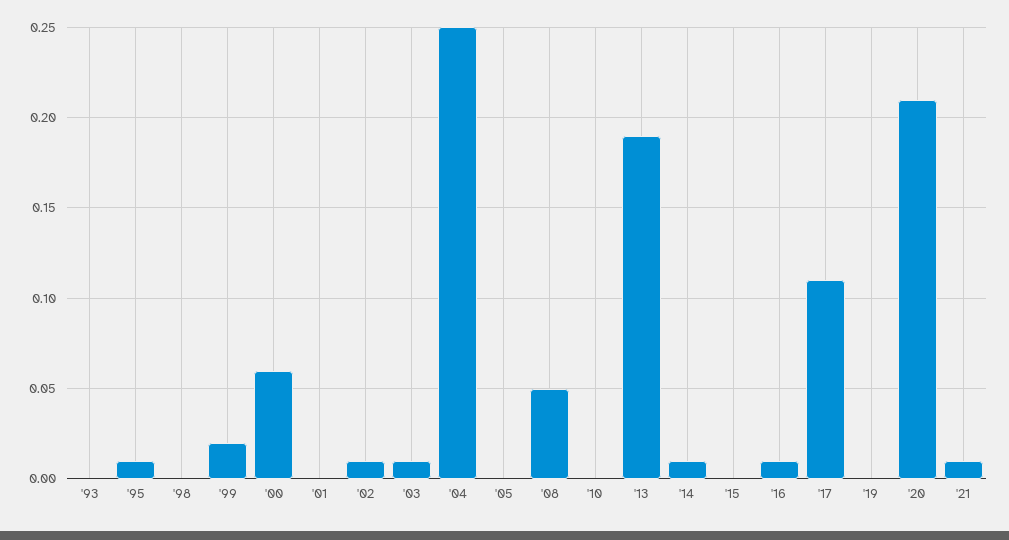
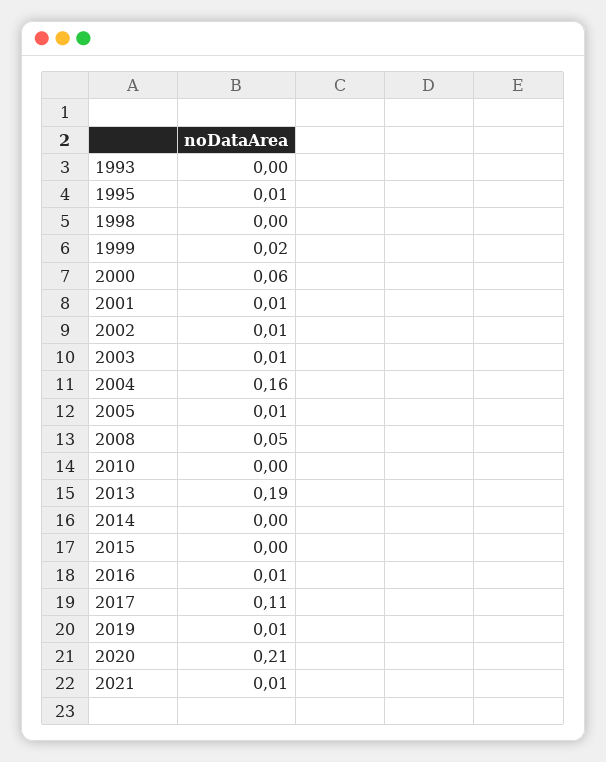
'01: 0 -> 0.01
'04: 0.25 -> 0.16
'05: 0 -> 0.01
'14: 0.01 -> 0
'19: 0 -> 0.01

